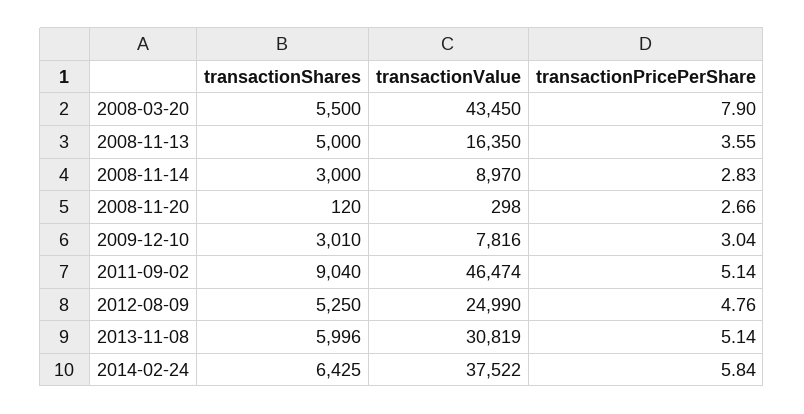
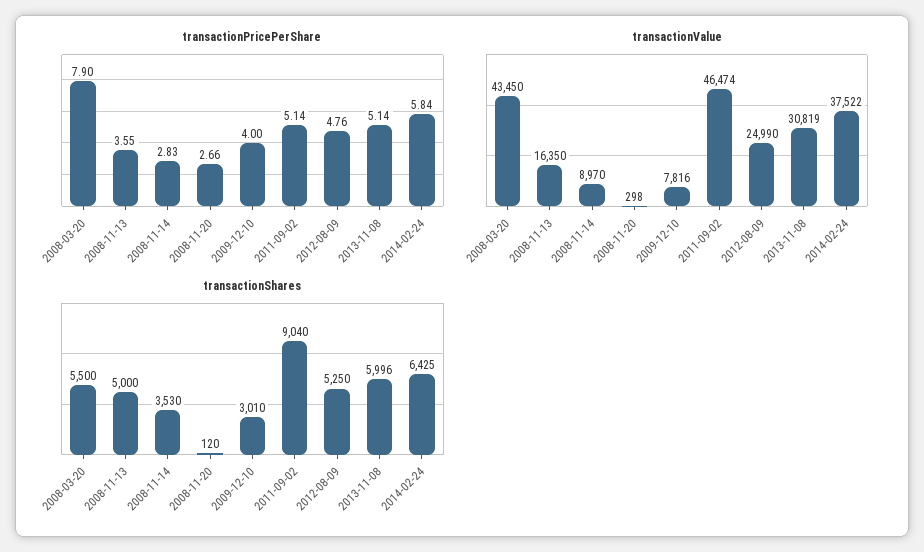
transactionShares, 2008-11-14: 3000 -> 3530
transactionPricePerShare, 2009-12-10: 3.04 -> 4

